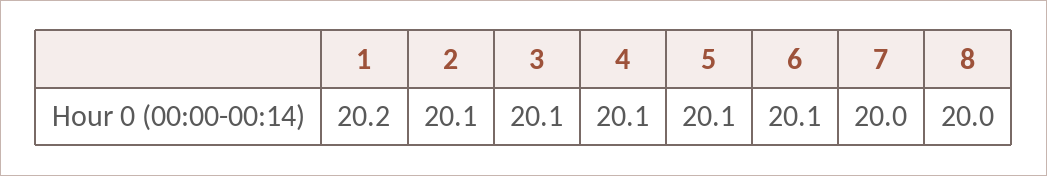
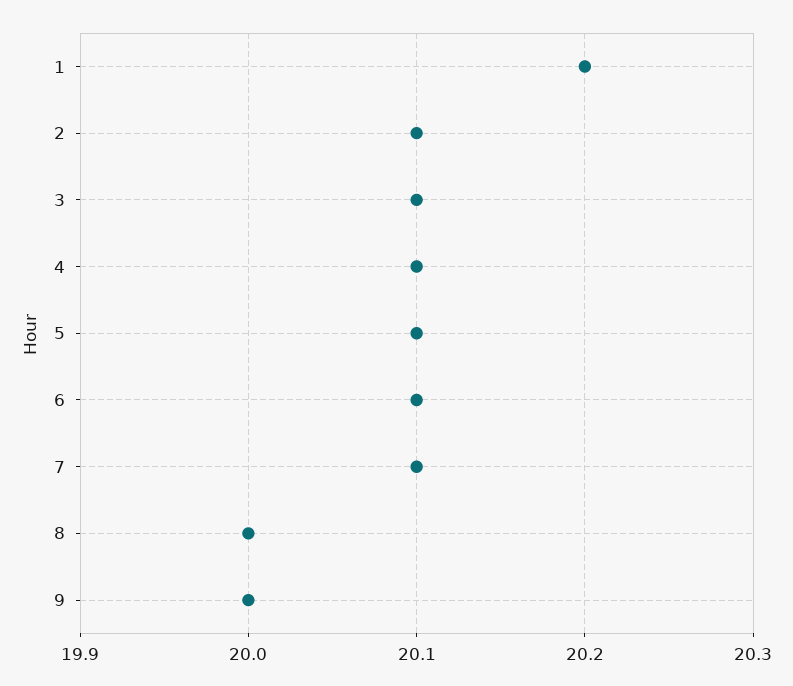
7: 20 -> 20.1
9: none -> 20

